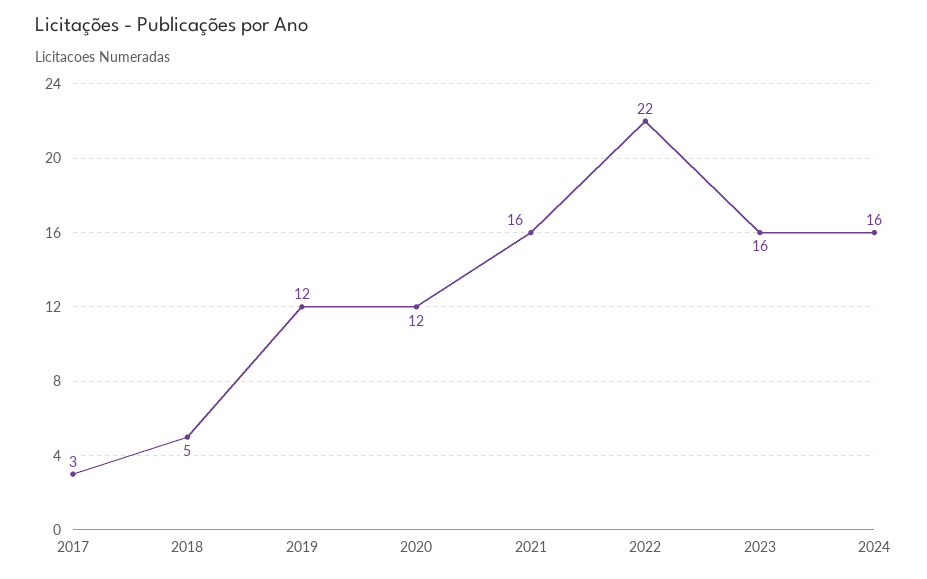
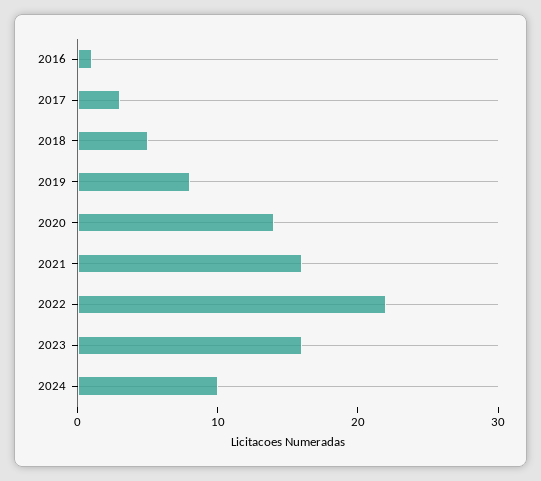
2019: 12 -> 8
2020: 12 -> 14
2024: 16 -> 10
2016: none -> 1

